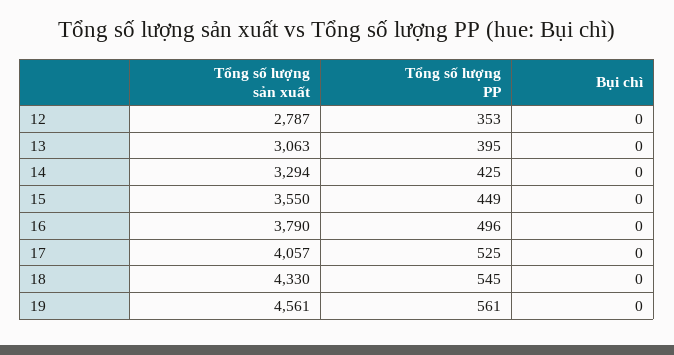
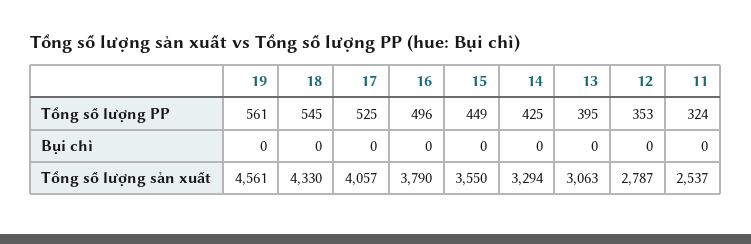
Tổng số lượng PP, 11: none -> 324
Bụi chì, 11: none -> 0
Tổng số lượng sản xuất, 11: none -> 2537

